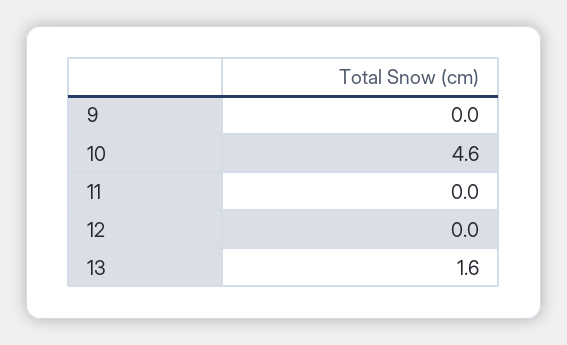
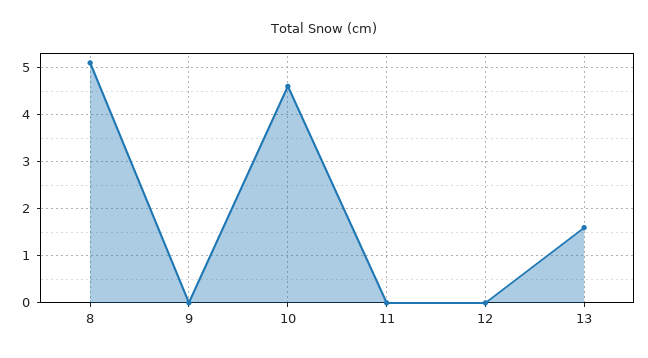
8: none -> 5

